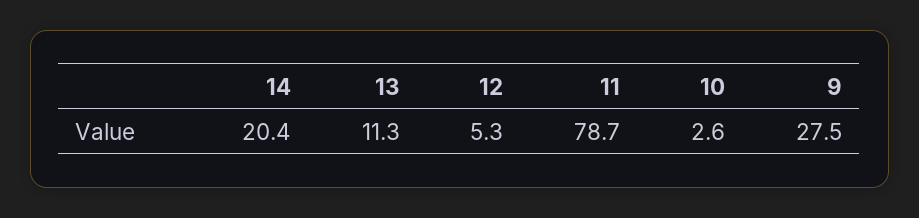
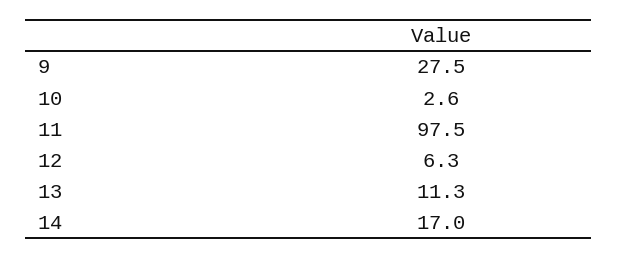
14: 20.4 -> 17
12: 5.3 -> 6.3
11: 78.7 -> 97.5

